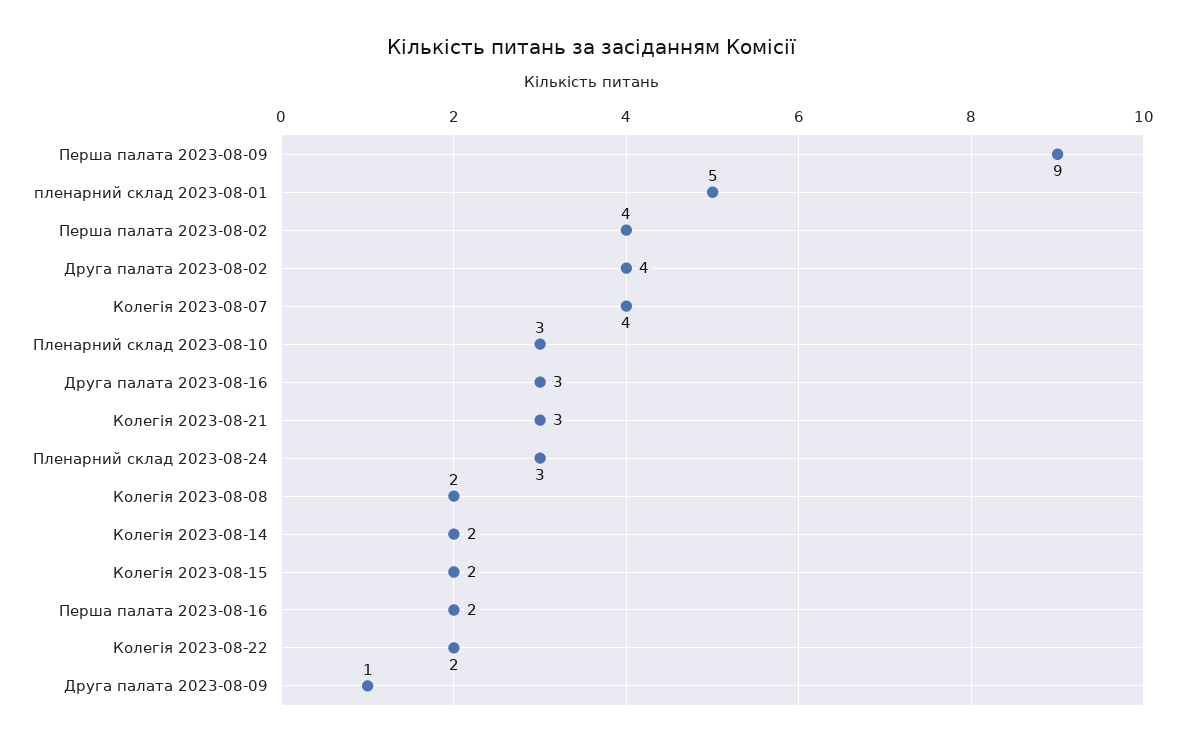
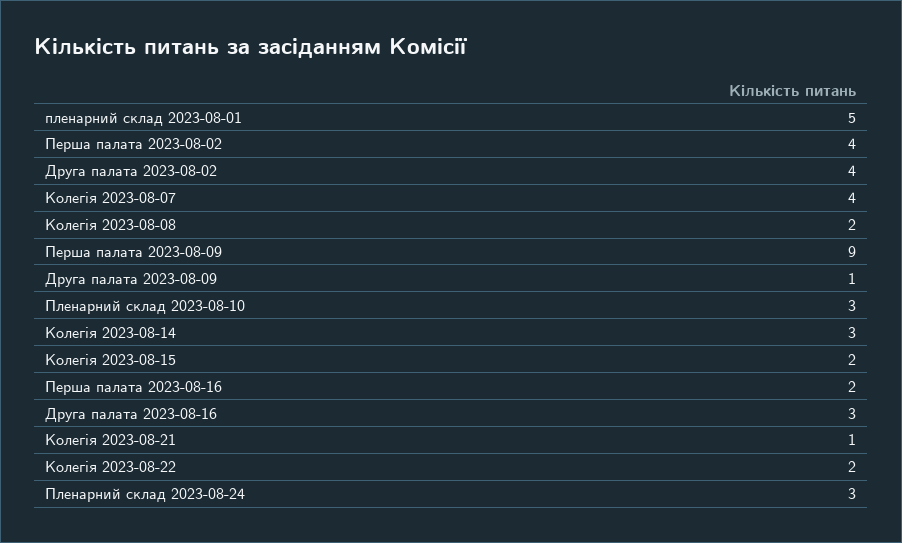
Колегія 2023-08-21: 3 -> 1
Колегія 2023-08-14: 2 -> 3

